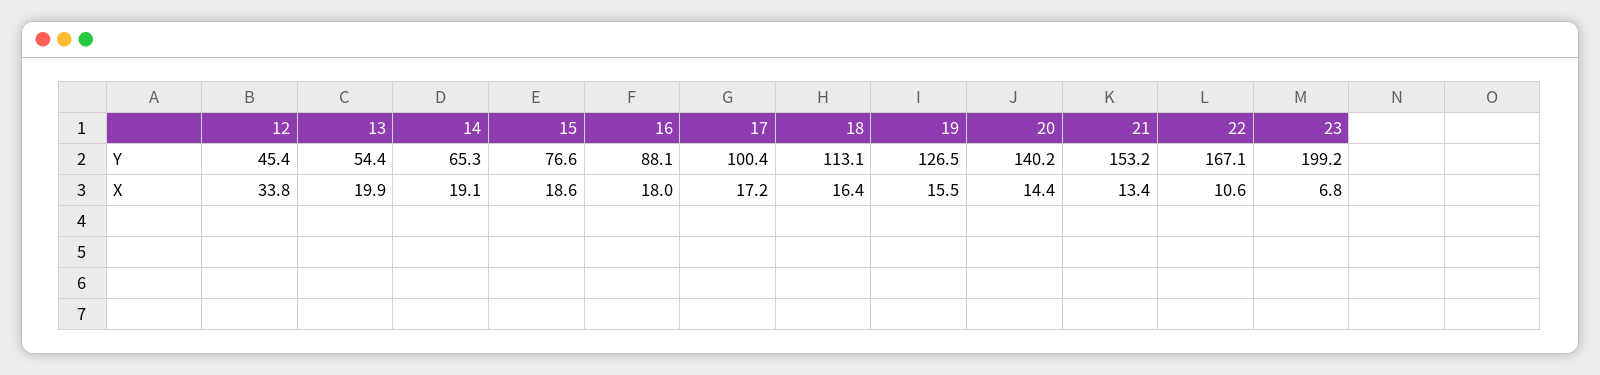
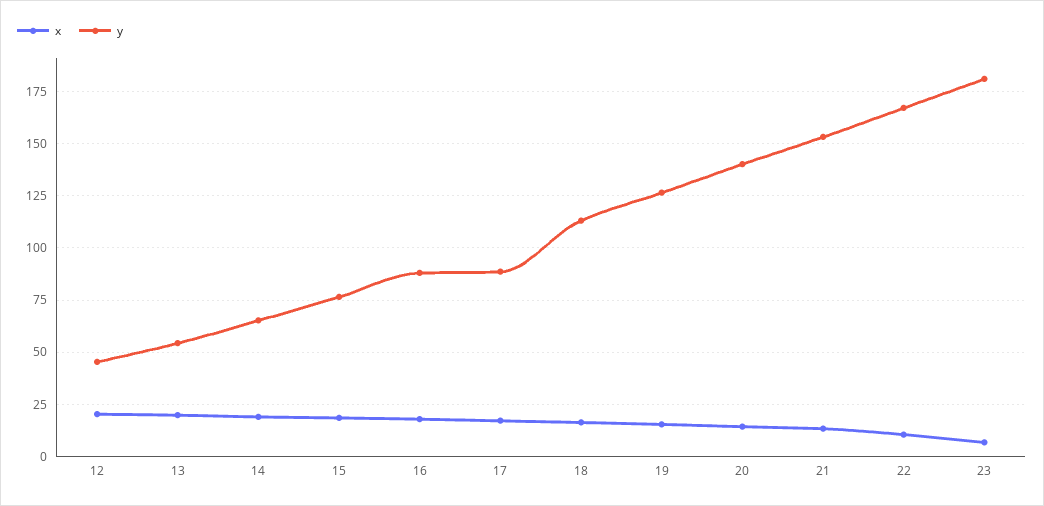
Y, 17: 100.4 -> 90
Y, 23: 199.2 -> 180
X, 12: 33.8 -> 20

